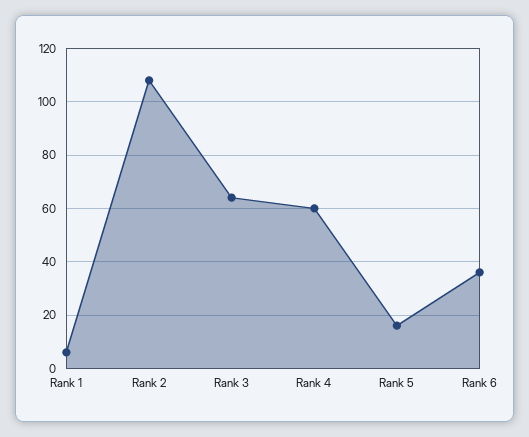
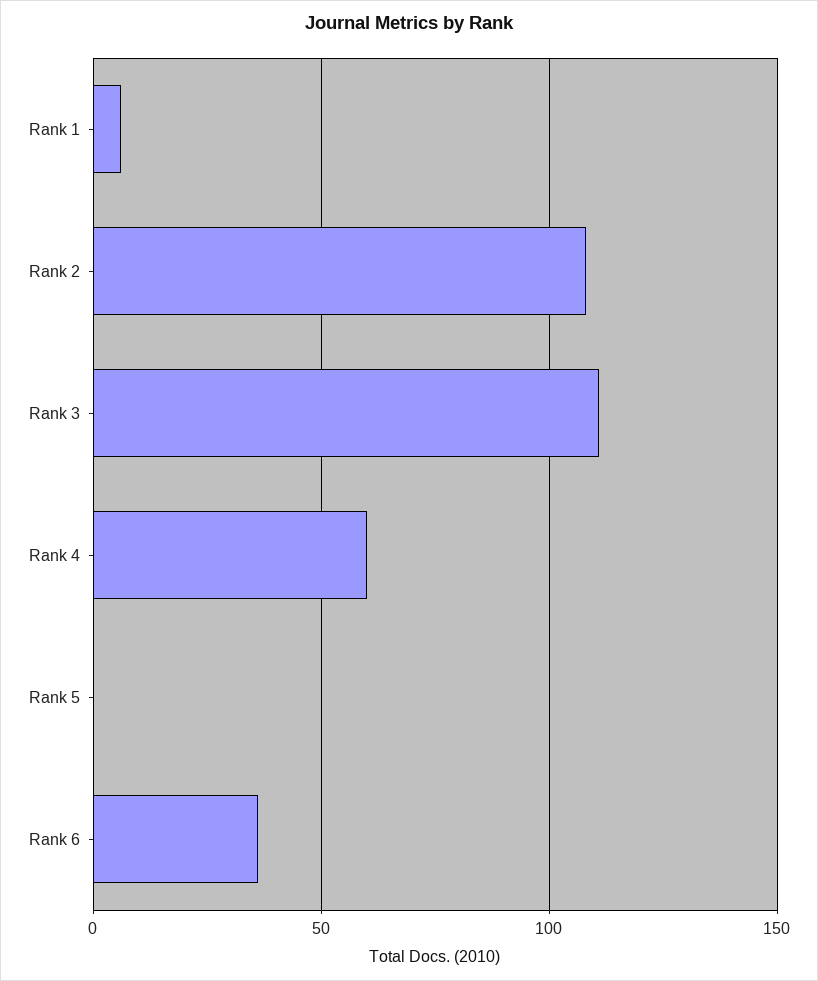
Rank 3: 65 -> 110
Rank 5: 15 -> 0

